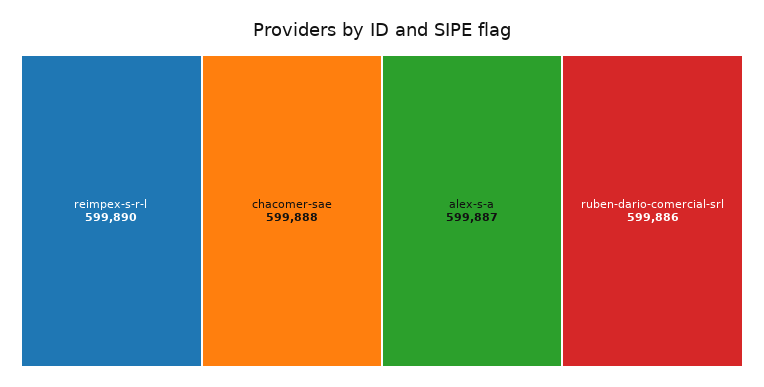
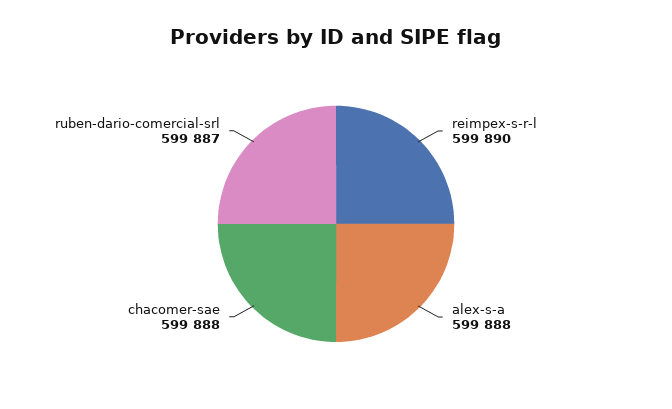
alex-s-a: 599887 -> 599888
ruben-dario-comercial-srl: 599886 -> 599887

